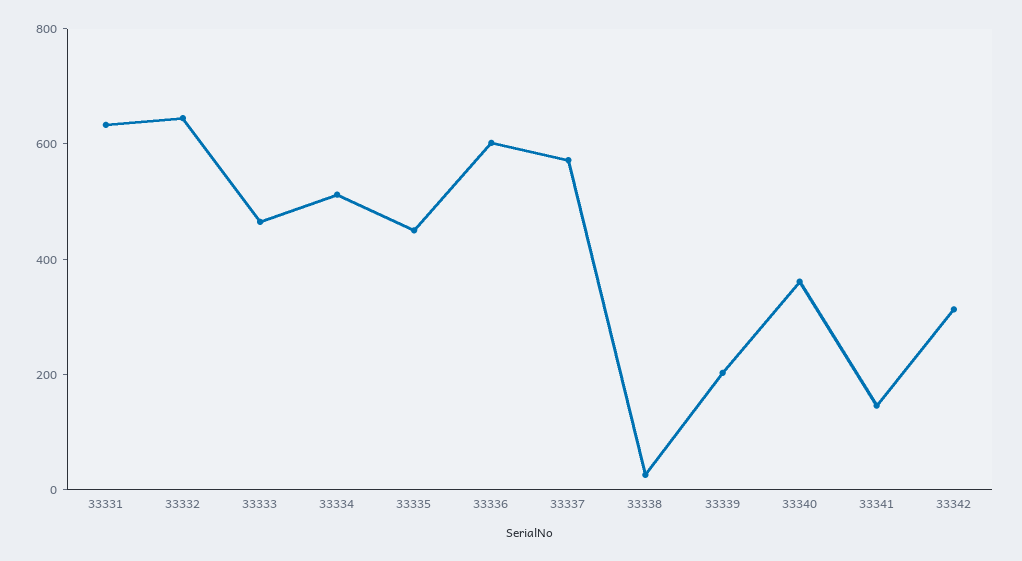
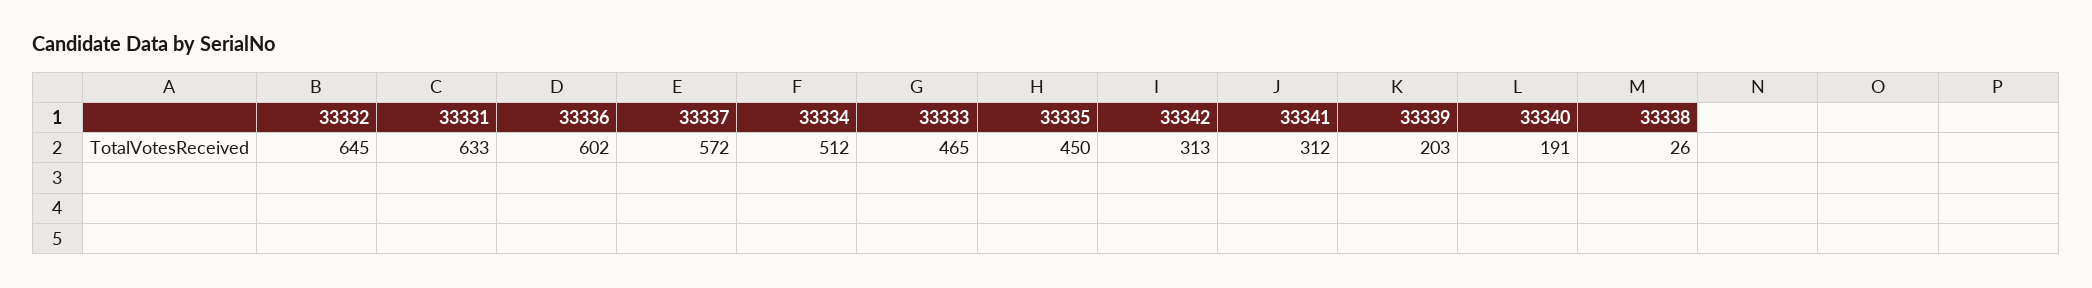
33340: 350 -> 191
33341: 150 -> 312

